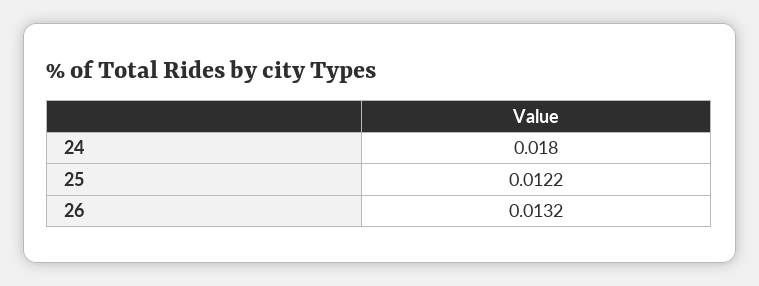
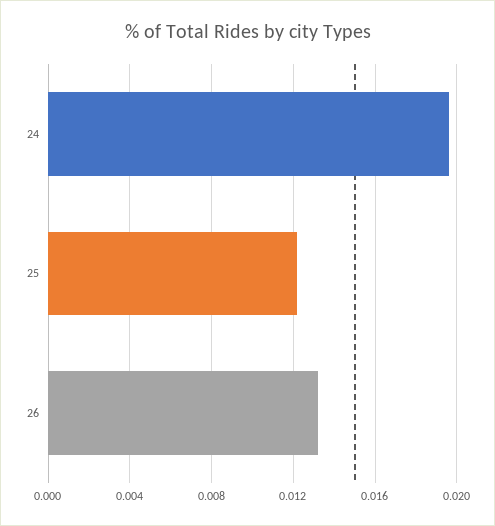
24: 0.018 -> 0.0195

